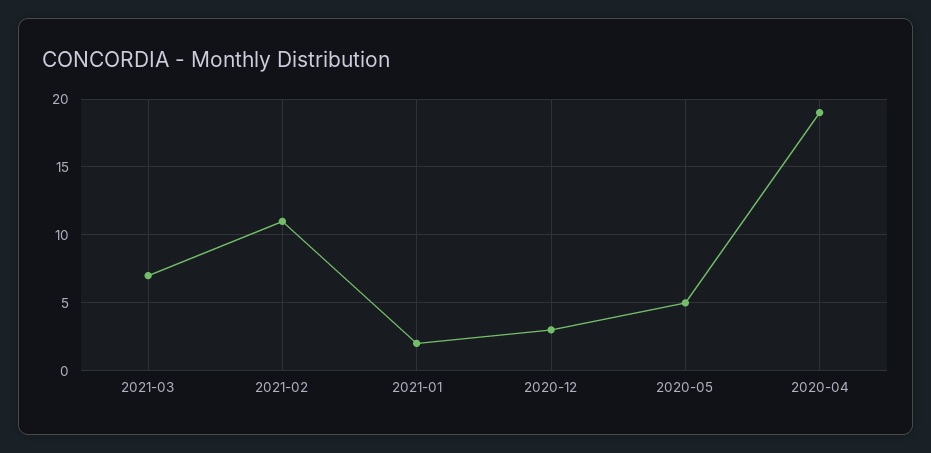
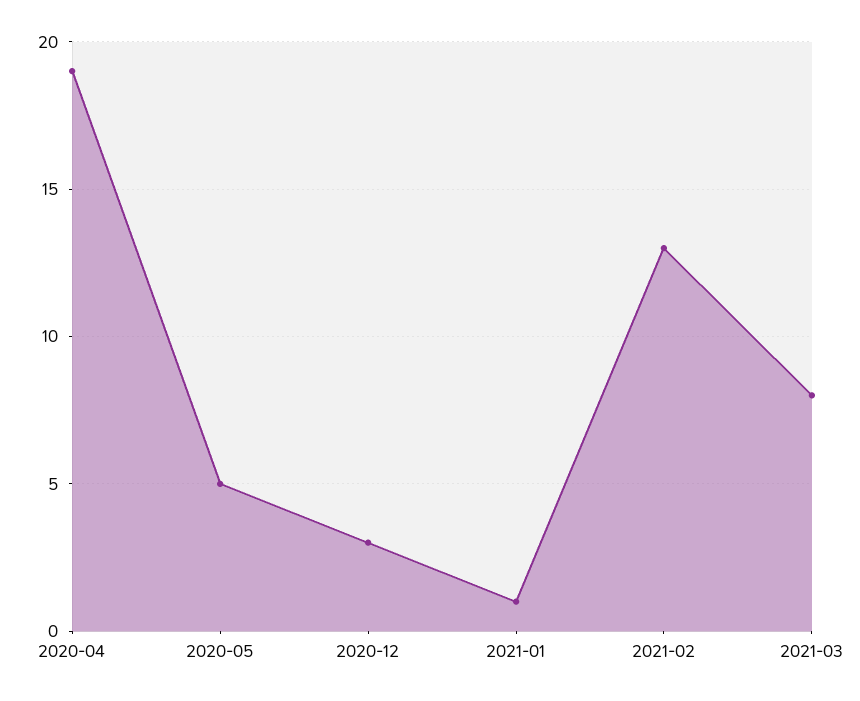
2021-03: 7 -> 8
2021-02: 11 -> 13
2021-01: 2 -> 1

